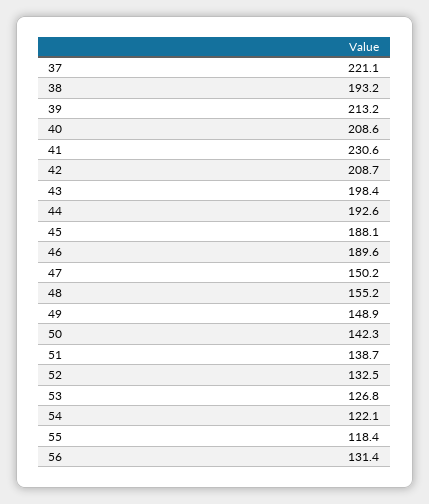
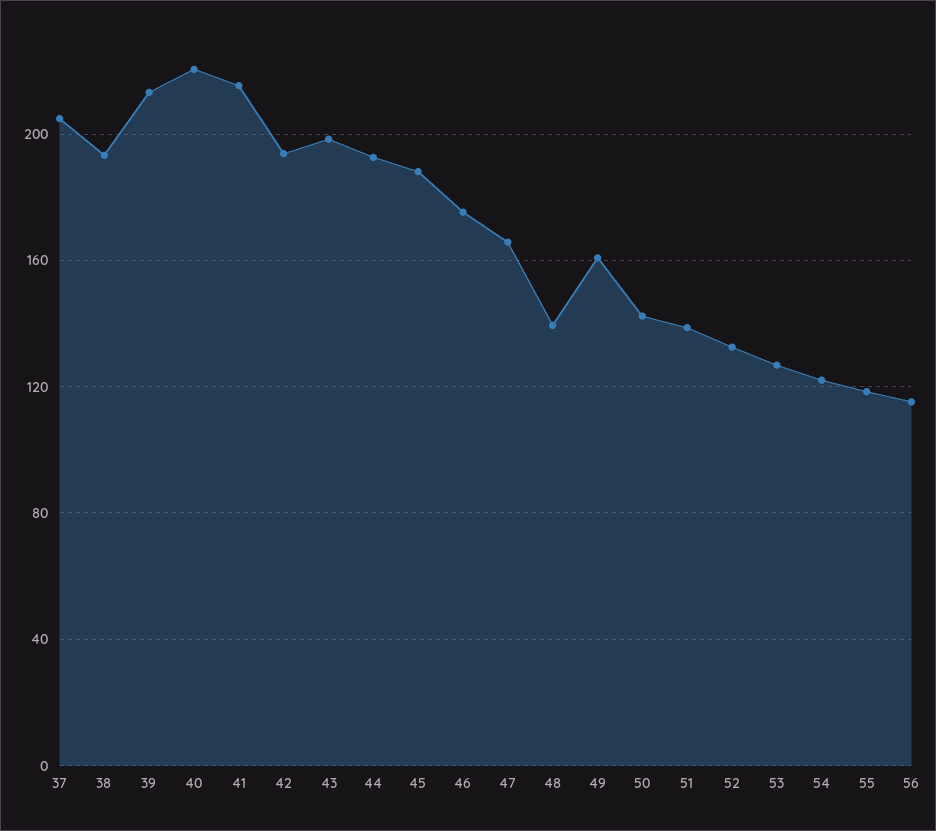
37: 221.1 -> 205
40: 208.6 -> 220
41: 230.6 -> 215
42: 208.7 -> 195
46: 189.6 -> 175
47: 150.2 -> 165
48: 155.2 -> 140
49: 148.9 -> 160
56: 131.4 -> 115

